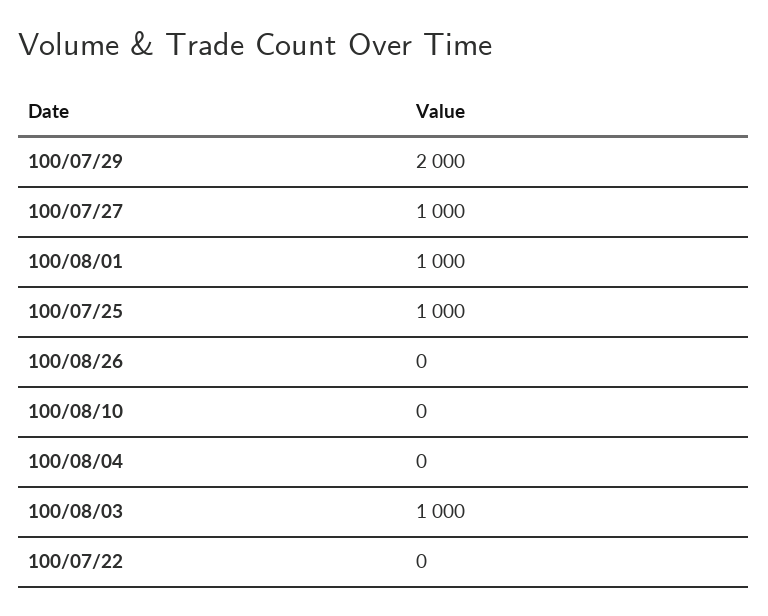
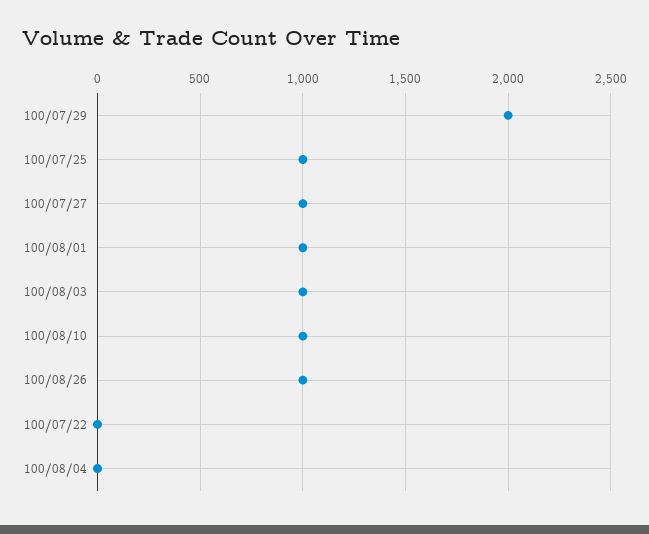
100/08/26: 0 -> 1000
100/08/10: 0 -> 1000

